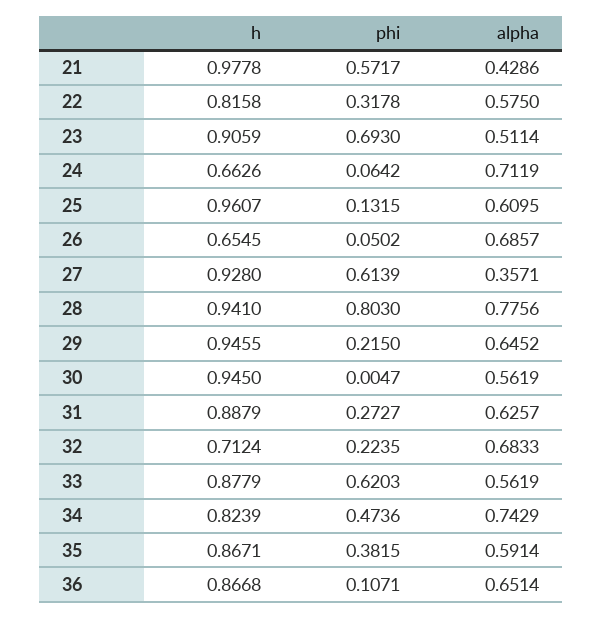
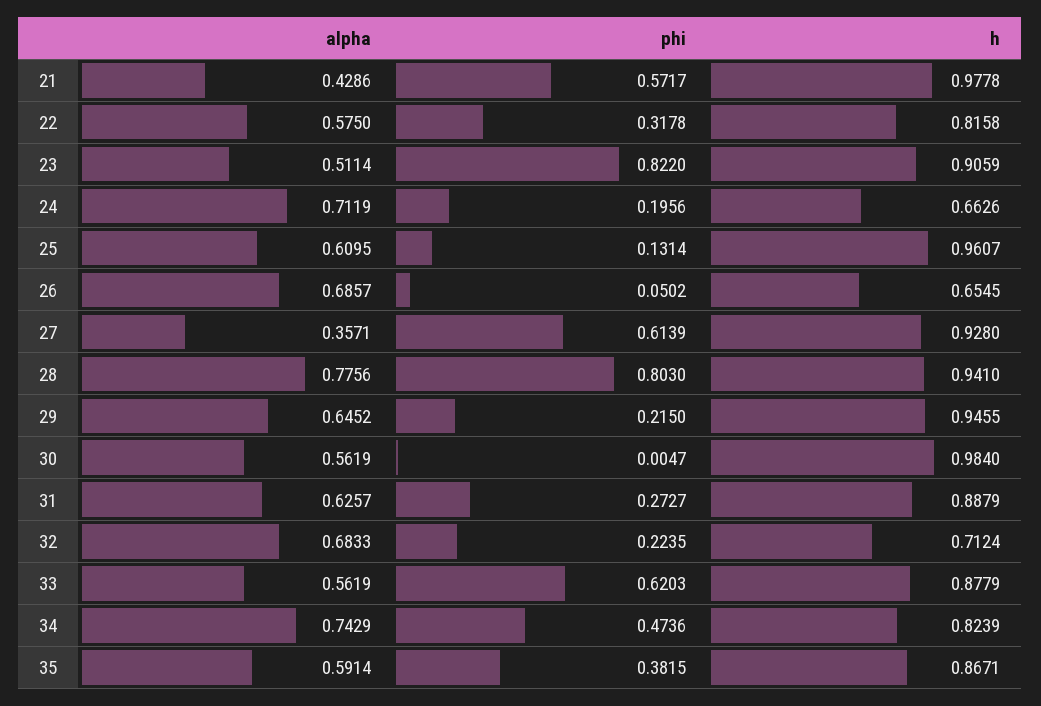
phi, 23: 0.693 -> 0.822
phi, 24: 0.0642 -> 0.1956
phi, 25: 0.1315 -> 0.1314
h, 30: 0.945 -> 0.984
h, 36: 0.8668 -> none
phi, 36: 0.1071 -> none
alpha, 36: 0.6514 -> none

